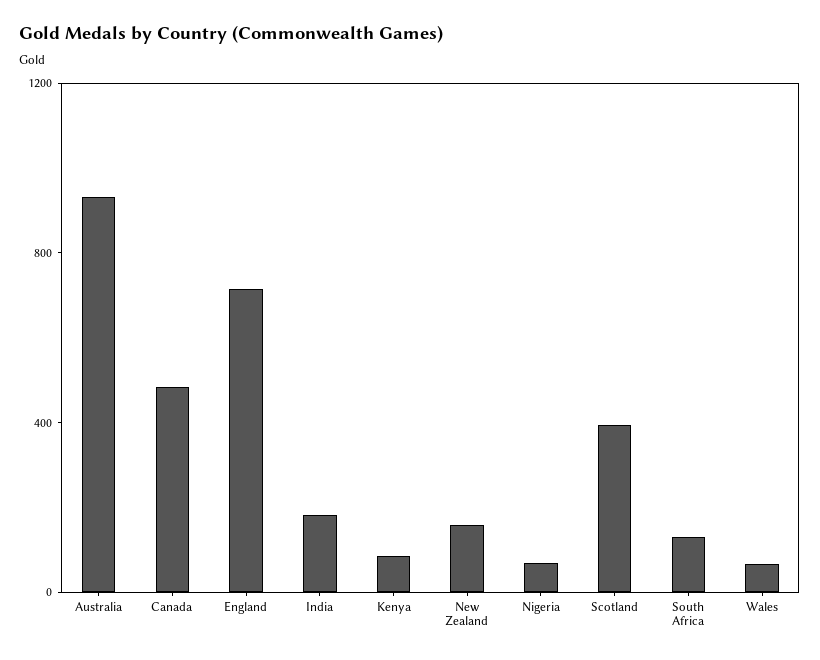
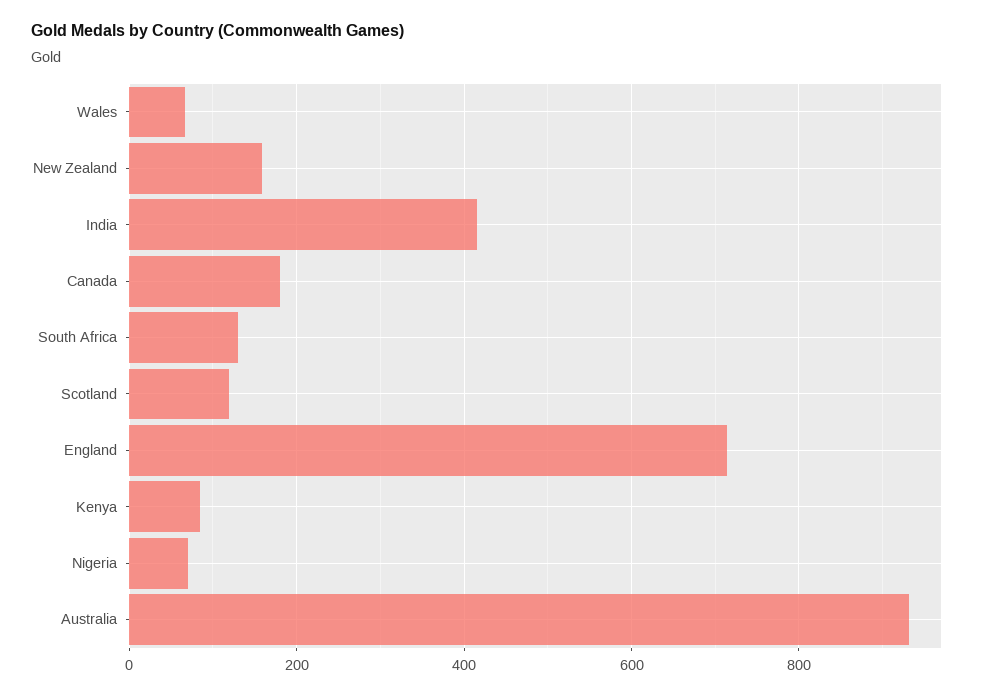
Canada: 500 -> 180
India: 200 -> 420
Scotland: 400 -> 120

